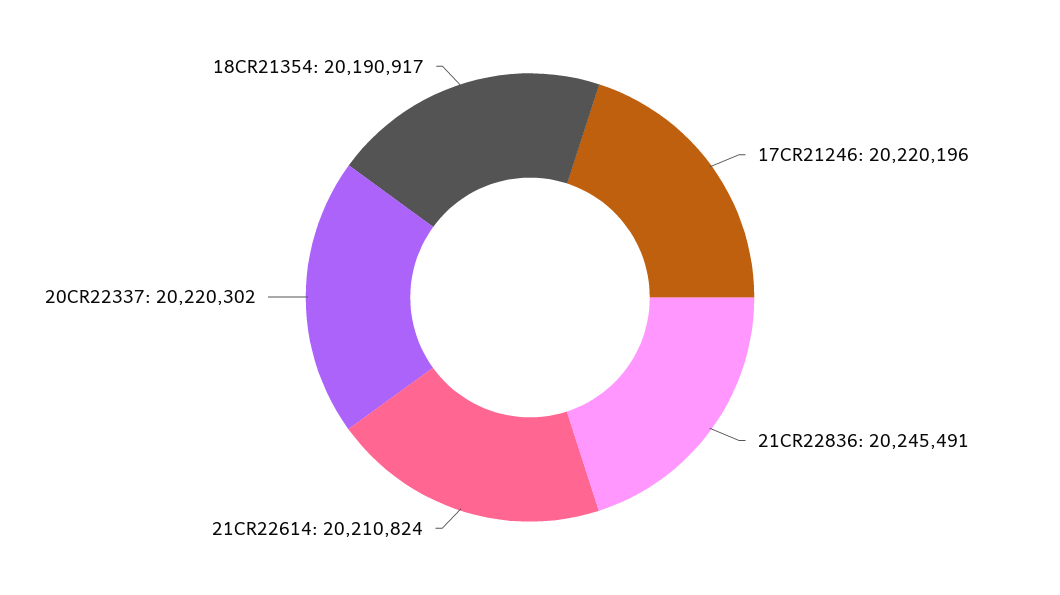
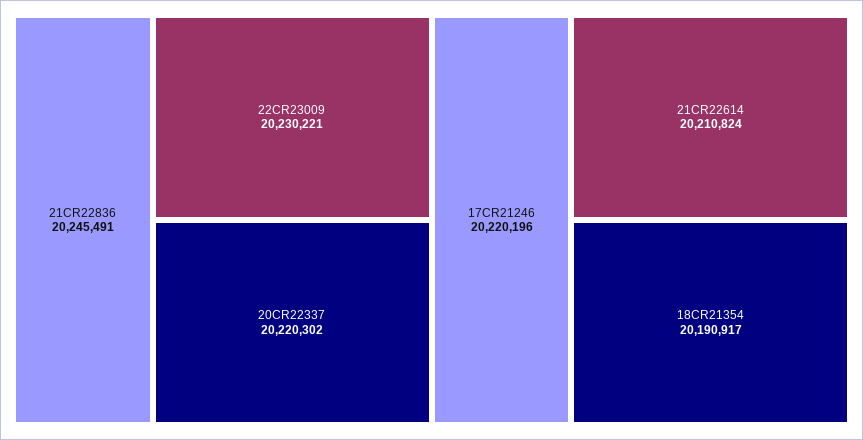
22CR23009: none -> 20230221

